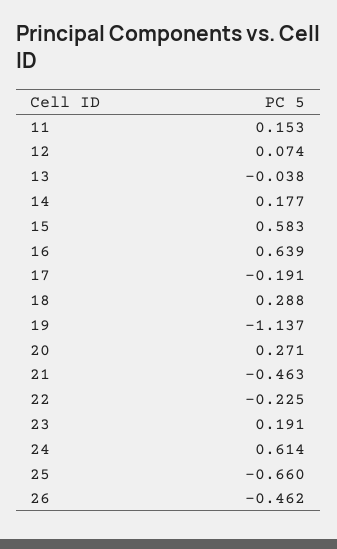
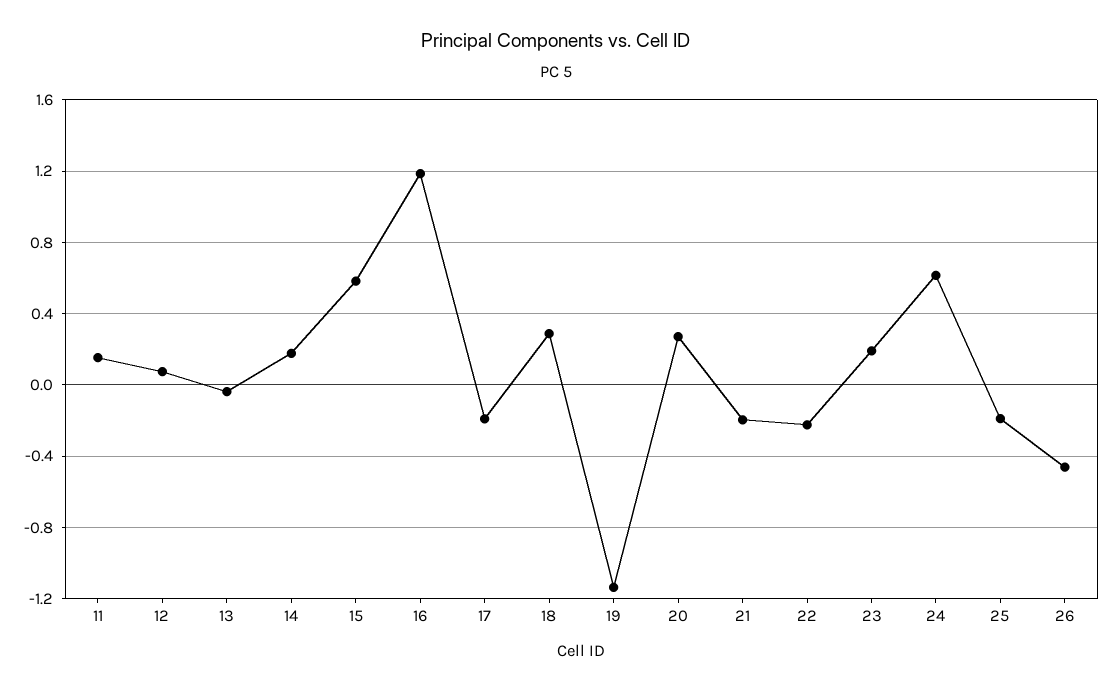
16: 0.639 -> 1.2
21: -0.463 -> -0.2
25: -0.66 -> -0.2

